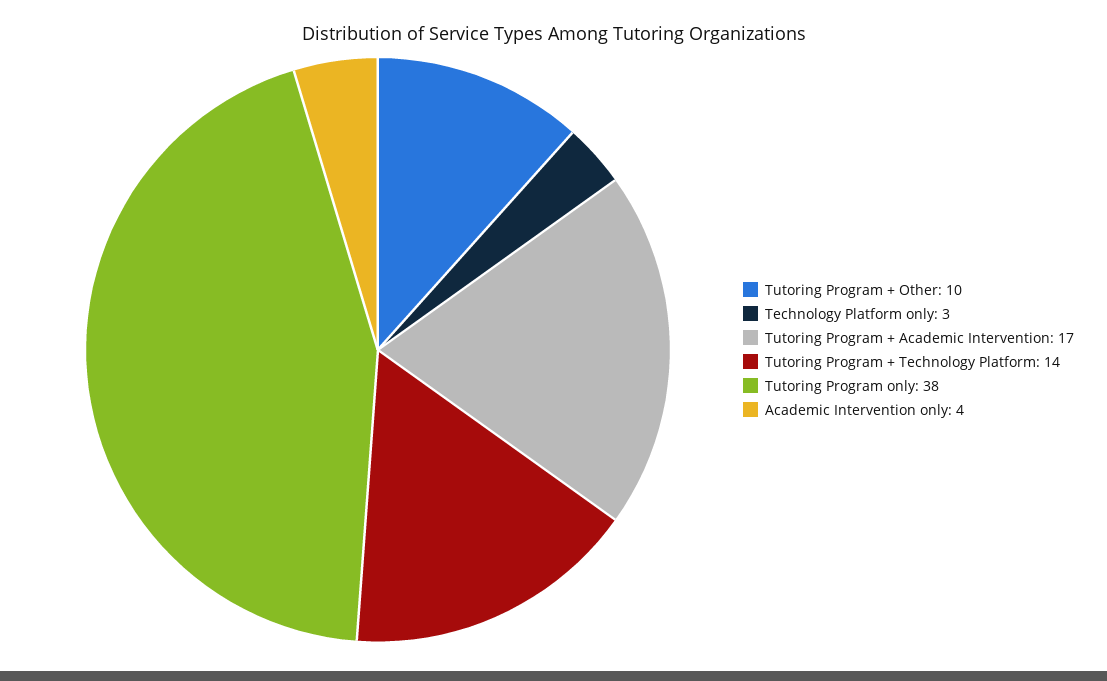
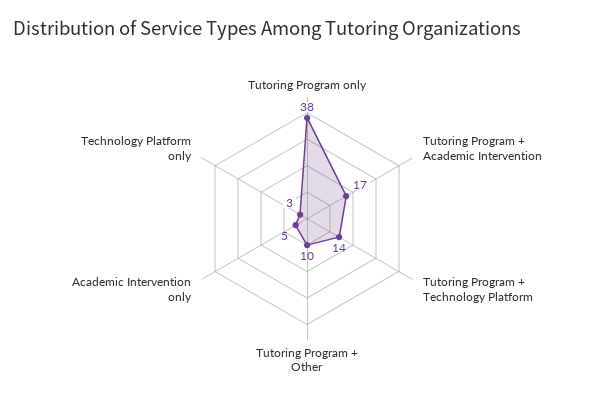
Academic Intervention only: 4 -> 5

